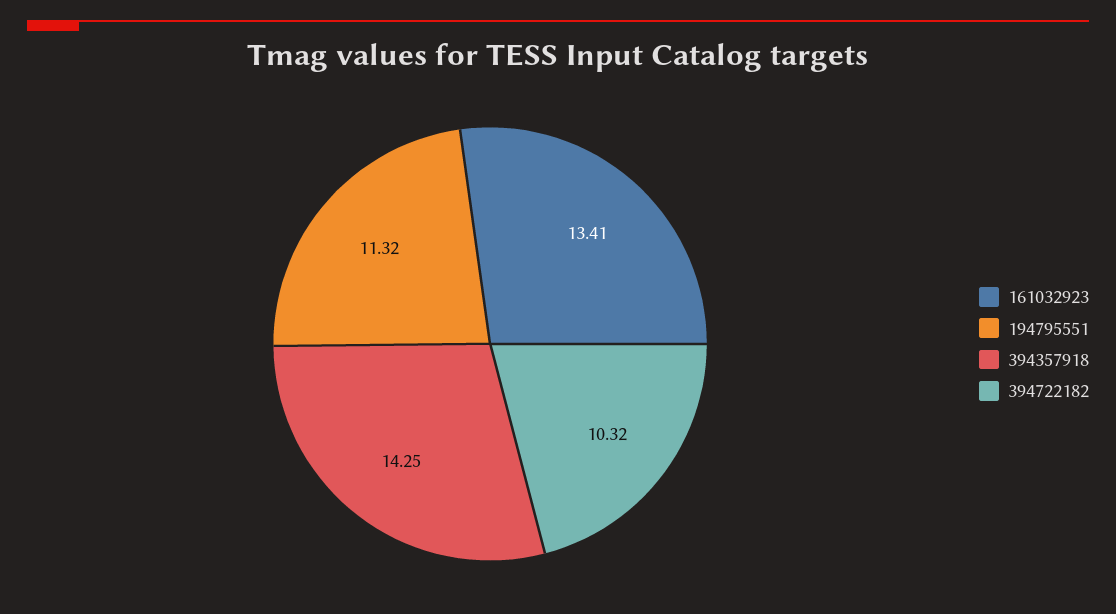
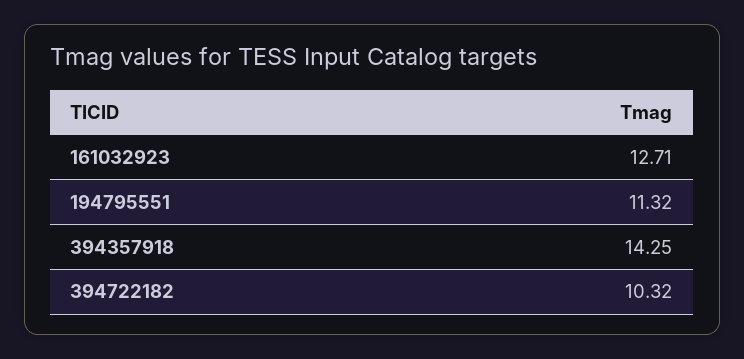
161032923: 13.41 -> 12.71

